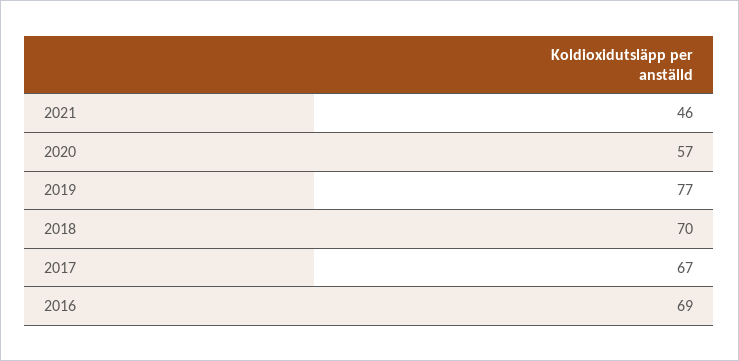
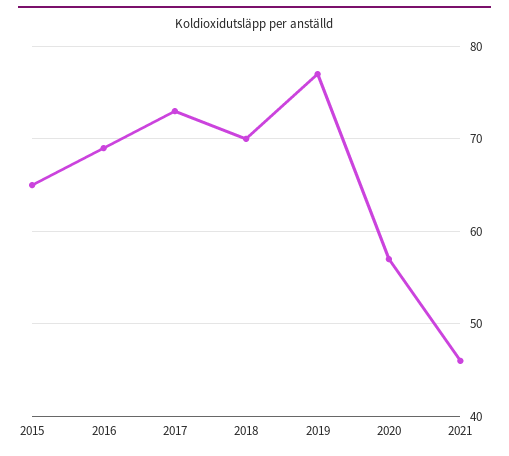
2017: 67 -> 73
2015: none -> 65

